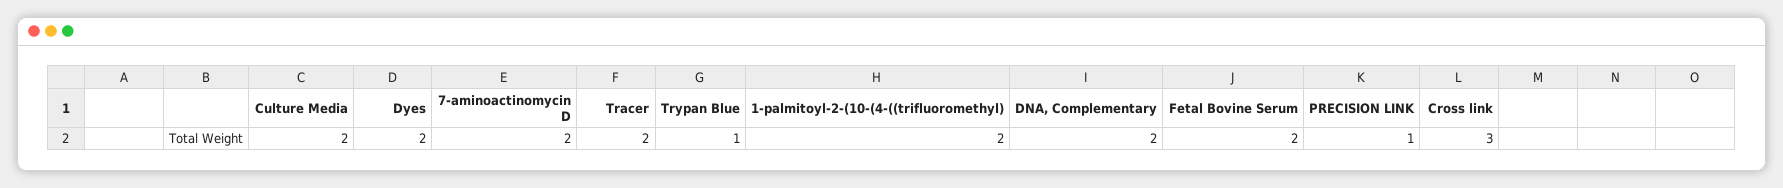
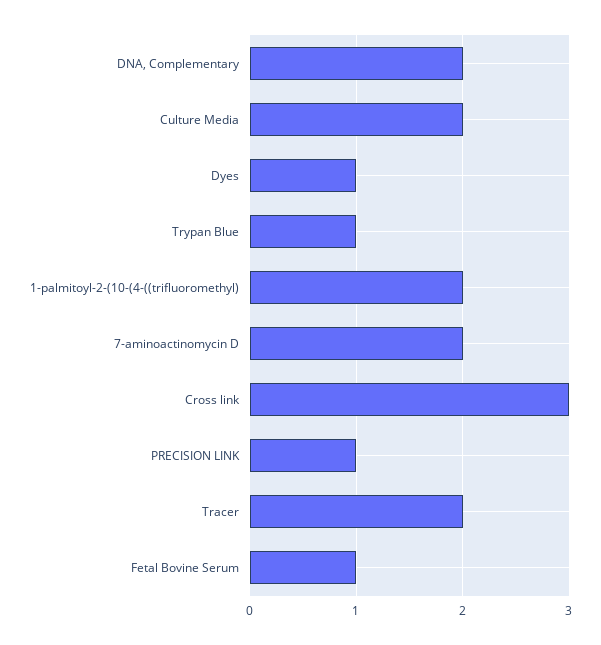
Dyes: 2 -> 1
Fetal Bovine Serum: 2 -> 1

